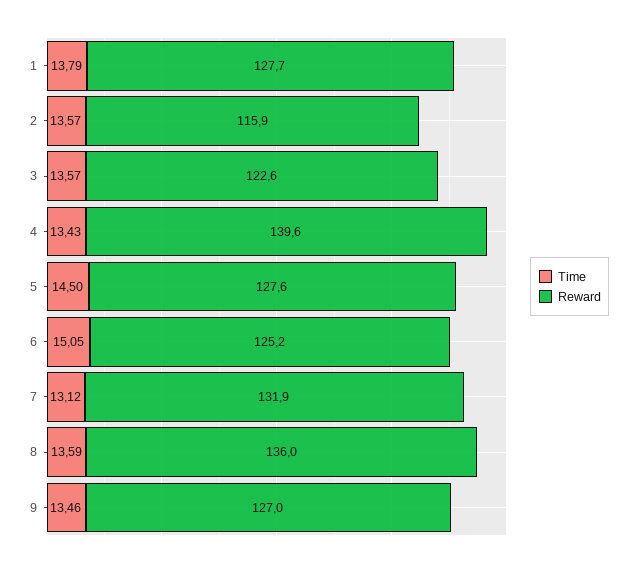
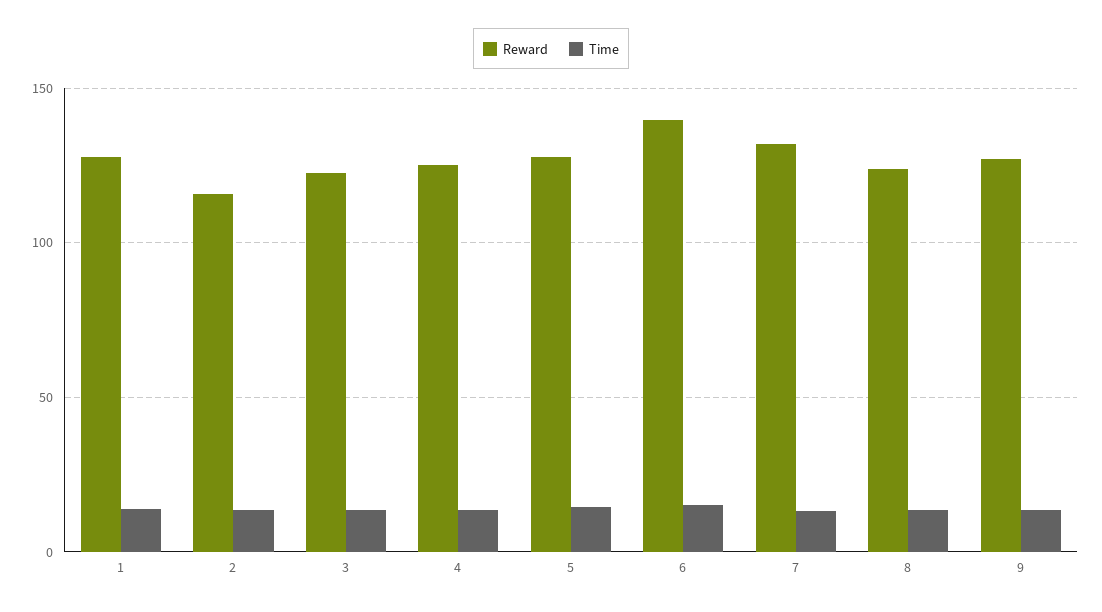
Reward, 4: 139.6 -> 125
Reward, 6: 125.2 -> 140
Reward, 8: 136 -> 125

